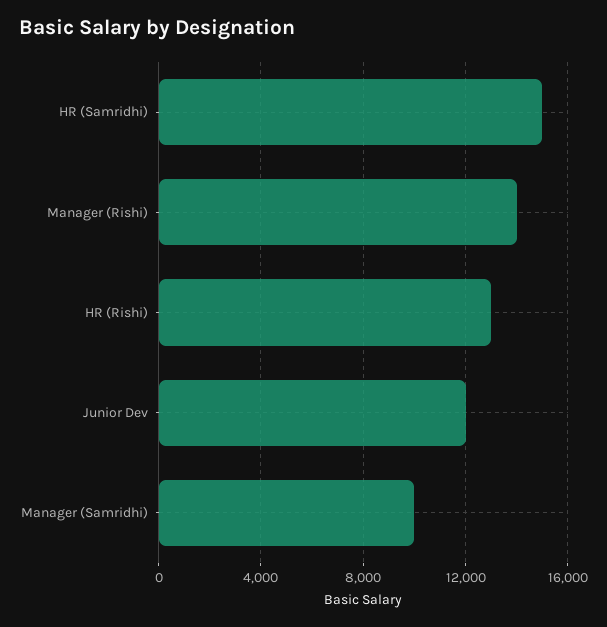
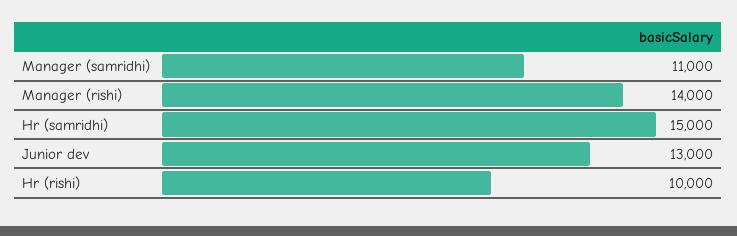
HR (Rishi): 13000 -> 10000
Junior Dev: 12000 -> 13000
Manager (Samridhi): 10000 -> 11000

